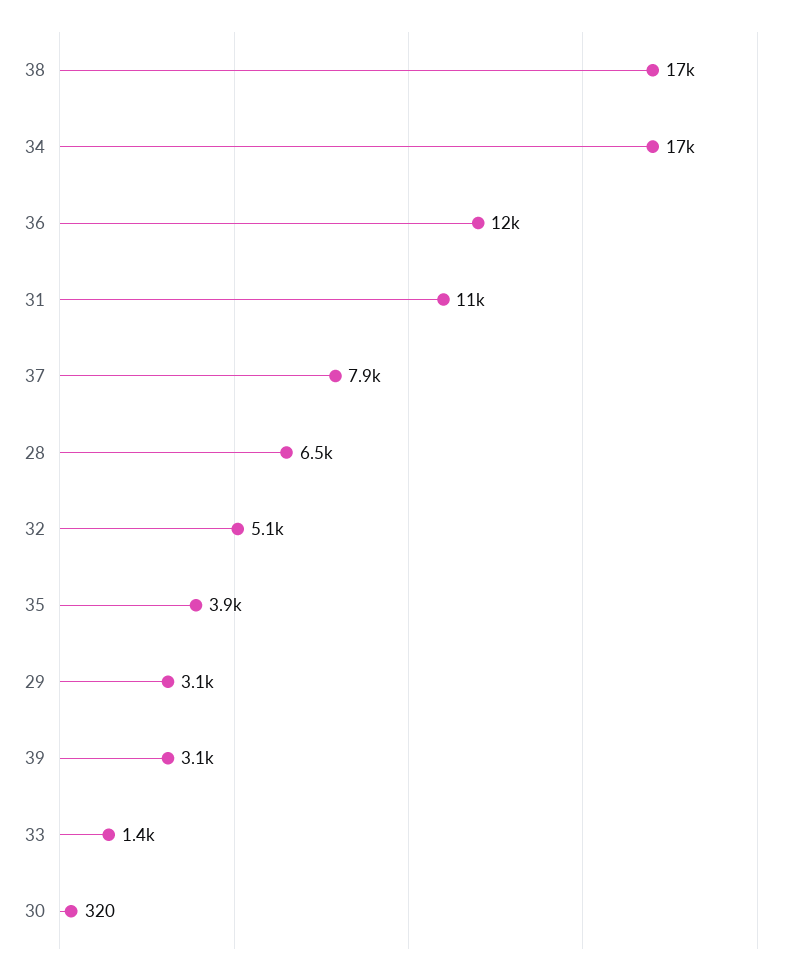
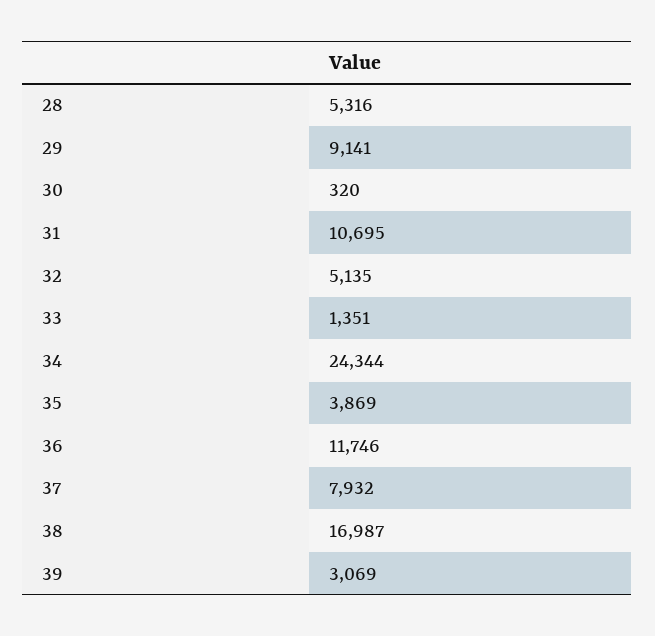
34: 17000 -> 24344
28: 6500 -> 5316
29: 3100 -> 9141

